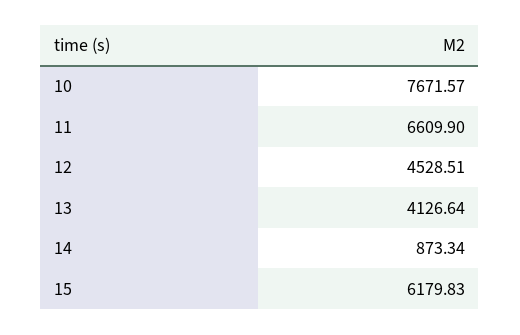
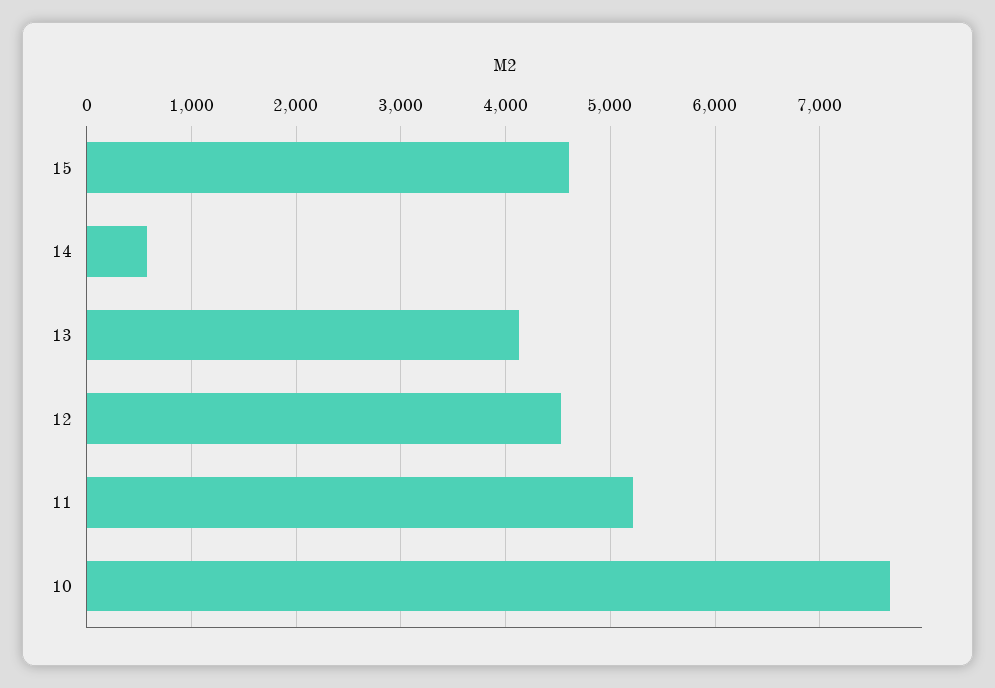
11: 6609.9 -> 5200
14: 873.34 -> 600
15: 6179.83 -> 4600

